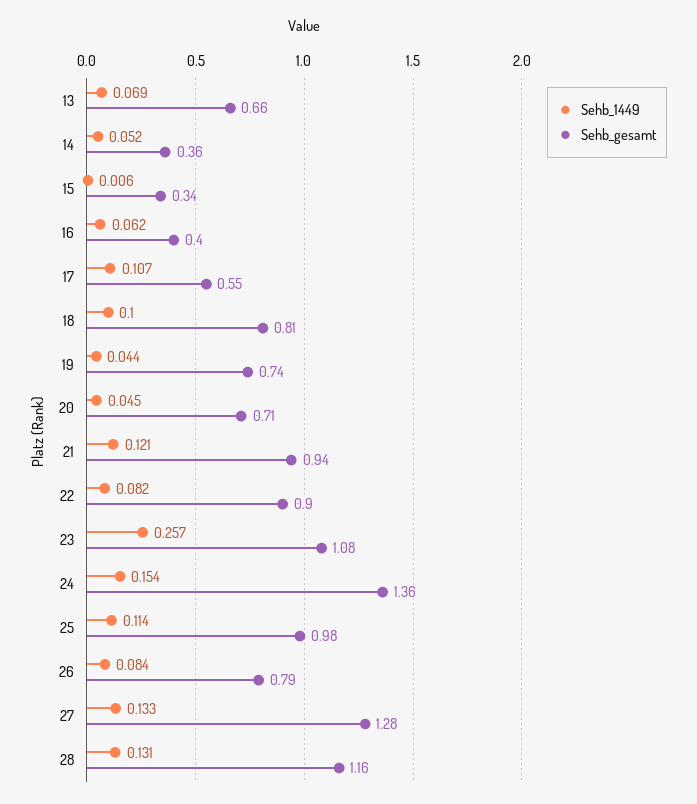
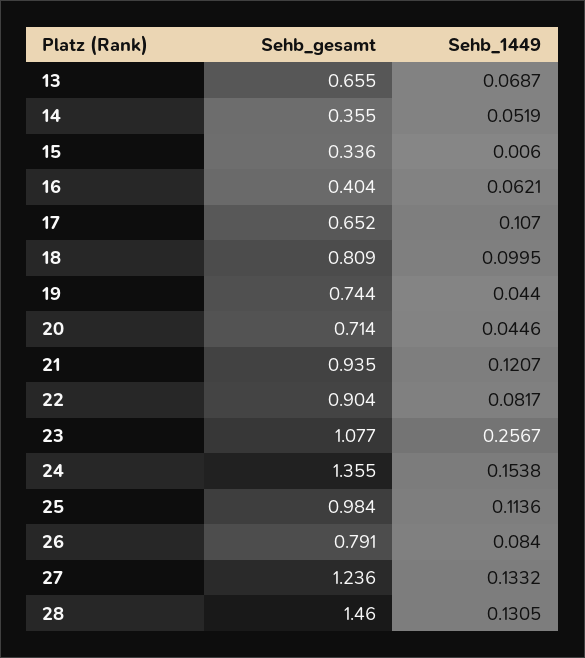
Sehb_gesamt, 17: 0.55 -> 0.652
Sehb_gesamt, 27: 1.28 -> 1.236
Sehb_gesamt, 28: 1.16 -> 1.46

